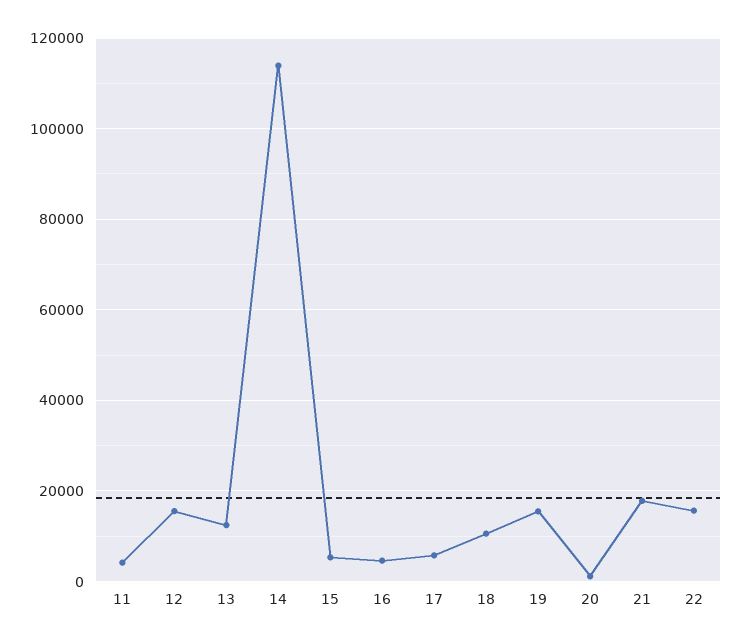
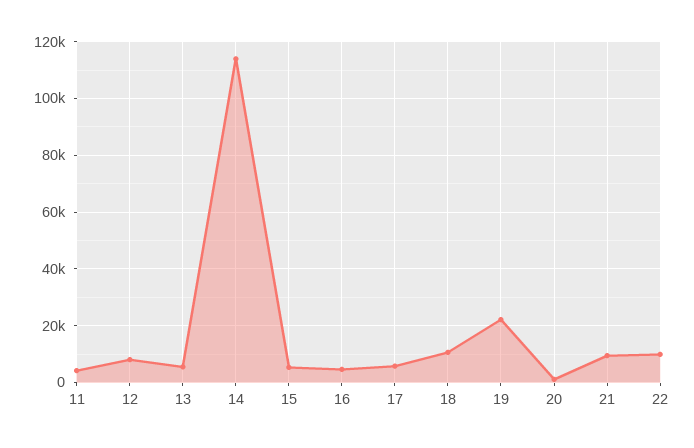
12: 16000 -> 7500
13: 12000 -> 5000
19: 16000 -> 22500
21: 18000 -> 10000
22: 16000 -> 10000

